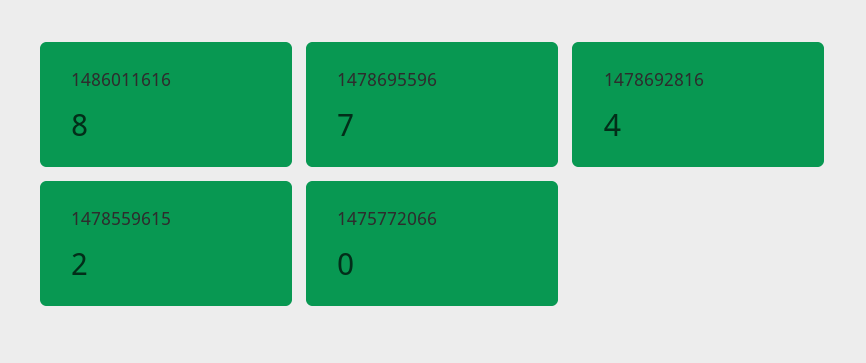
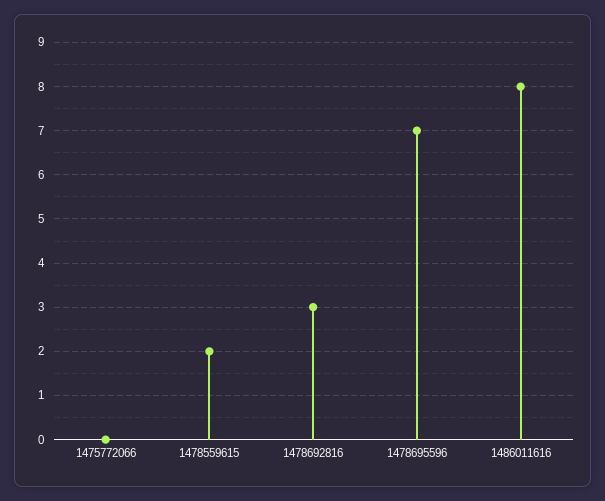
1478692816: 4 -> 3

